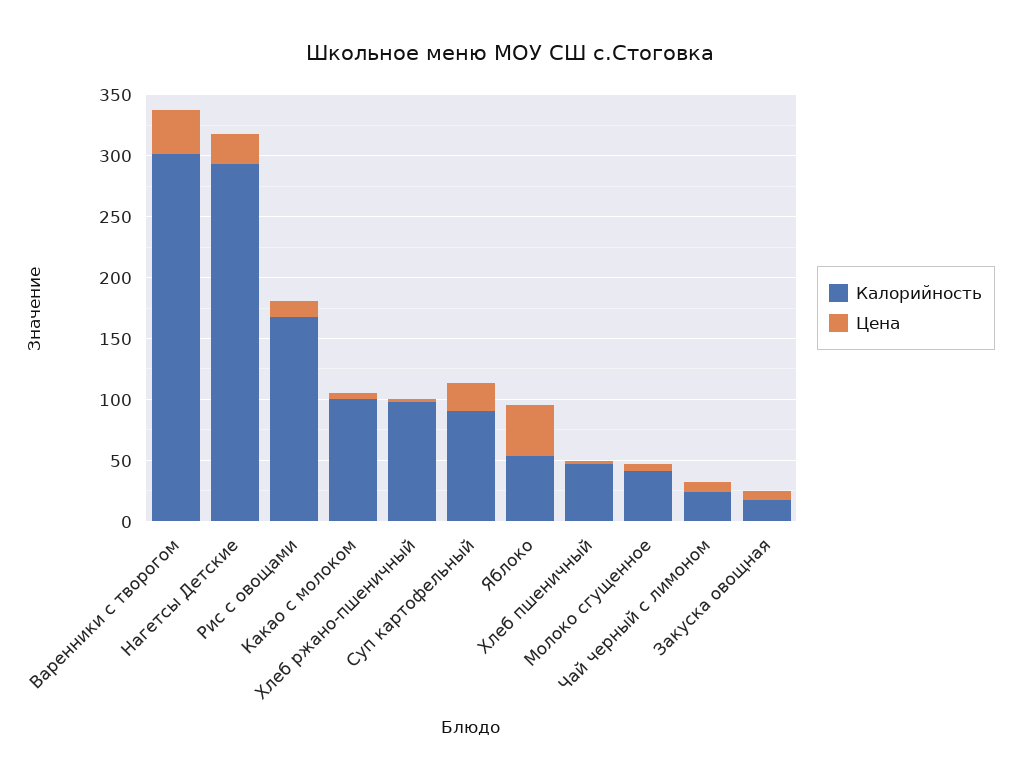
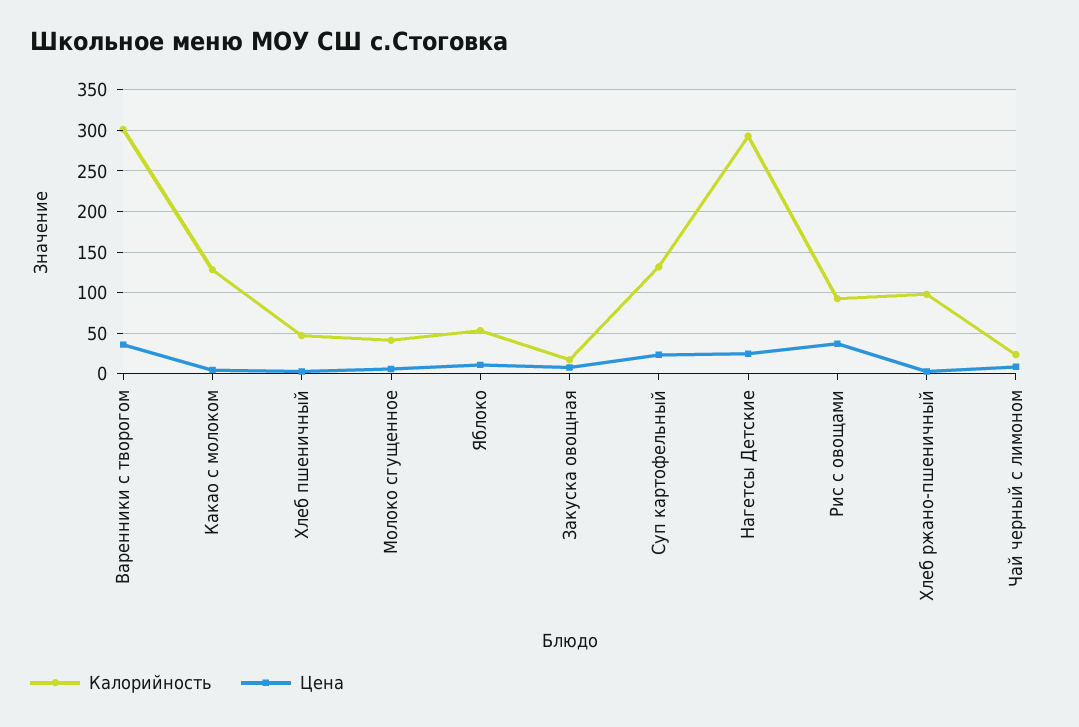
Калорийность, Рис с овощами: 170 -> 90
Цена, Рис с овощами: 10 -> 40
Калорийность, Какао с молоком: 100 -> 130
Калорийность, Суп картофельный: 90 -> 130
Цена, Яблоко: 40 -> 10

